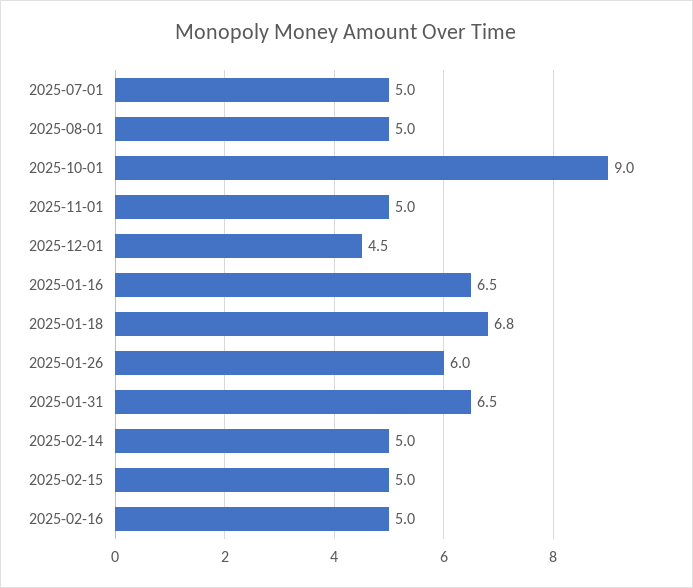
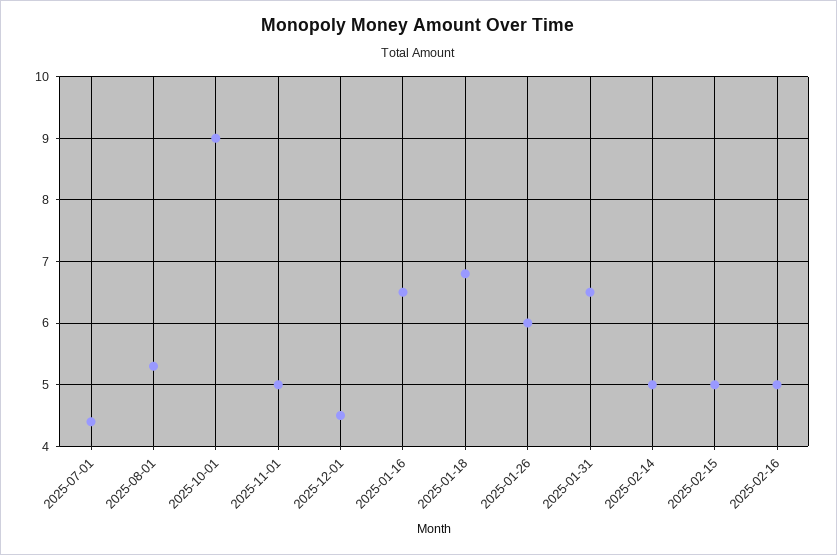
2025-07-01: 5 -> 4.4
2025-08-01: 5 -> 5.3

